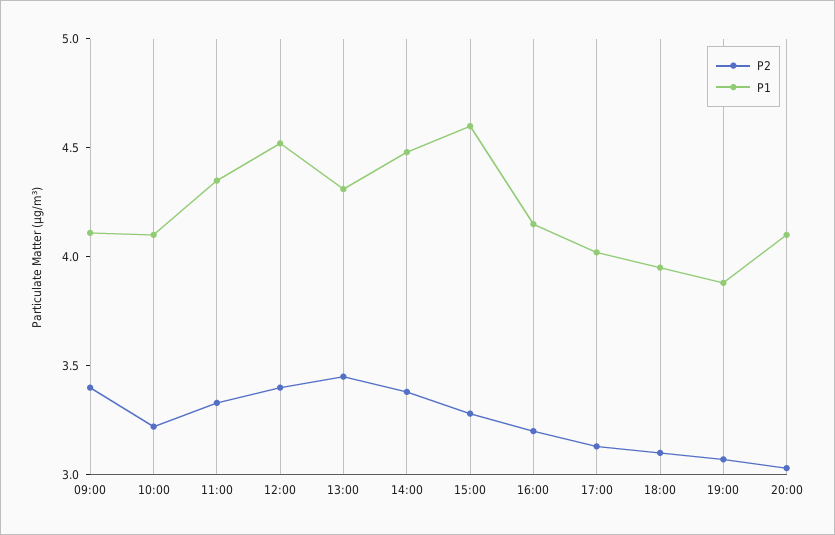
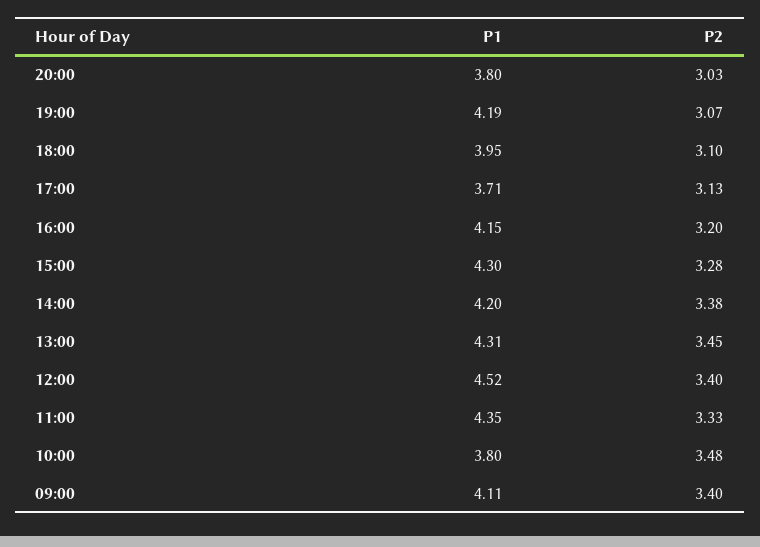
P2, 10:00: 3.2 -> 3.48
P1, 10:00: 4.1 -> 3.8
P1, 14:00: 4.5 -> 4.2
P1, 15:00: 4.6 -> 4.3
P1, 17:00: 4 -> 3.71
P1, 19:00: 3.9 -> 4.19
P1, 20:00: 4.1 -> 3.8

